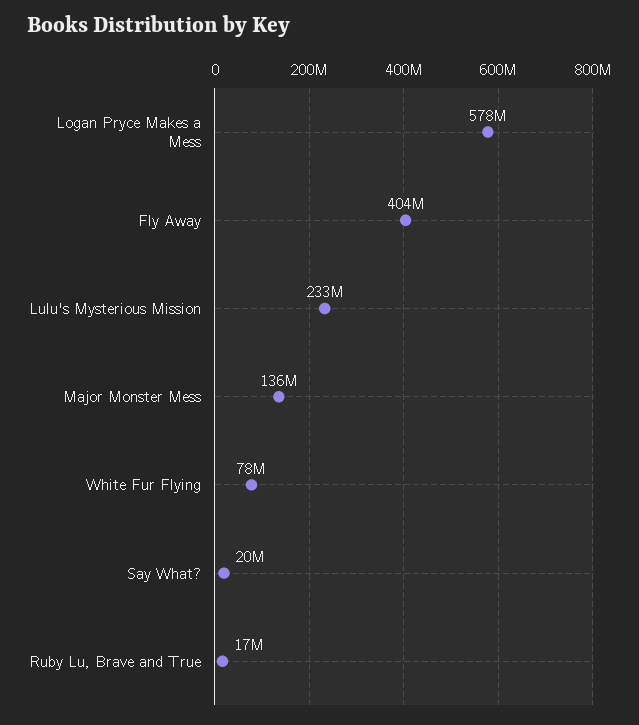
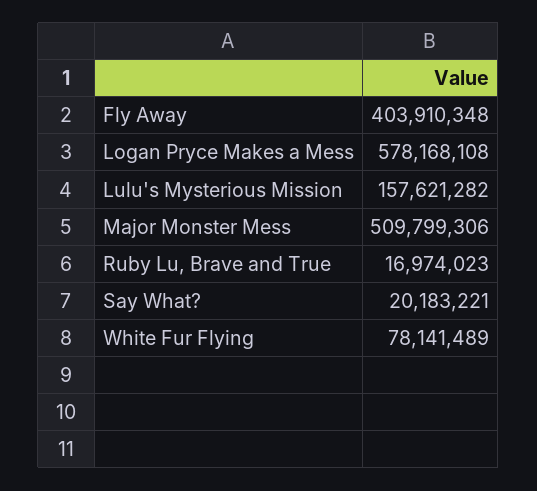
Lulu's Mysterious Mission: 233000000 -> 157621282
Major Monster Mess: 136000000 -> 509799306

